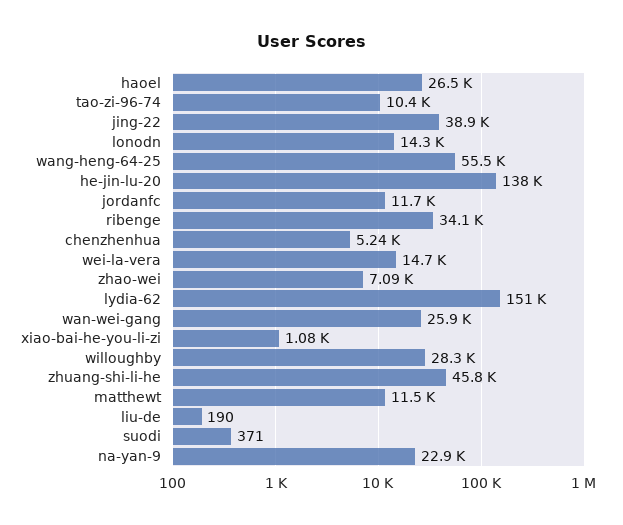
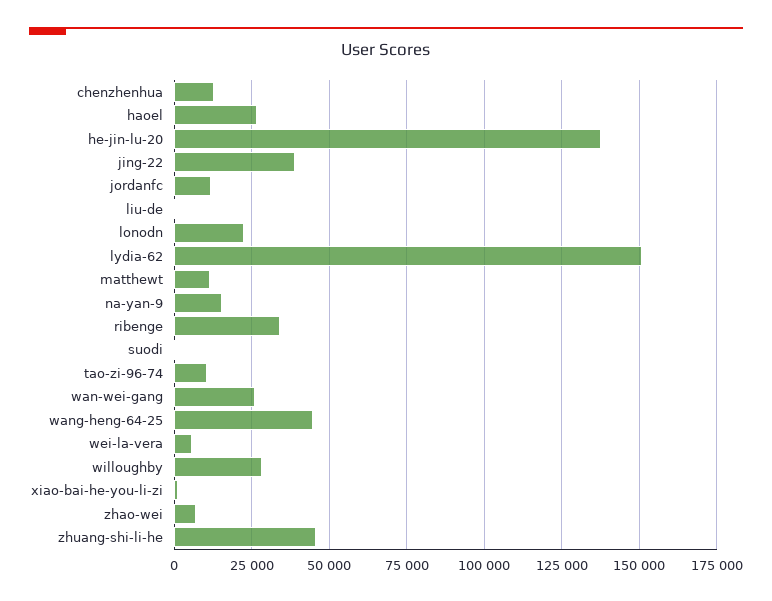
lonodn: 14300 -> 22500
wang-heng-64-25: 55500 -> 45000
chenzhenhua: 5240 -> 12500
wei-la-vera: 14700 -> 5000
na-yan-9: 22900 -> 15000

